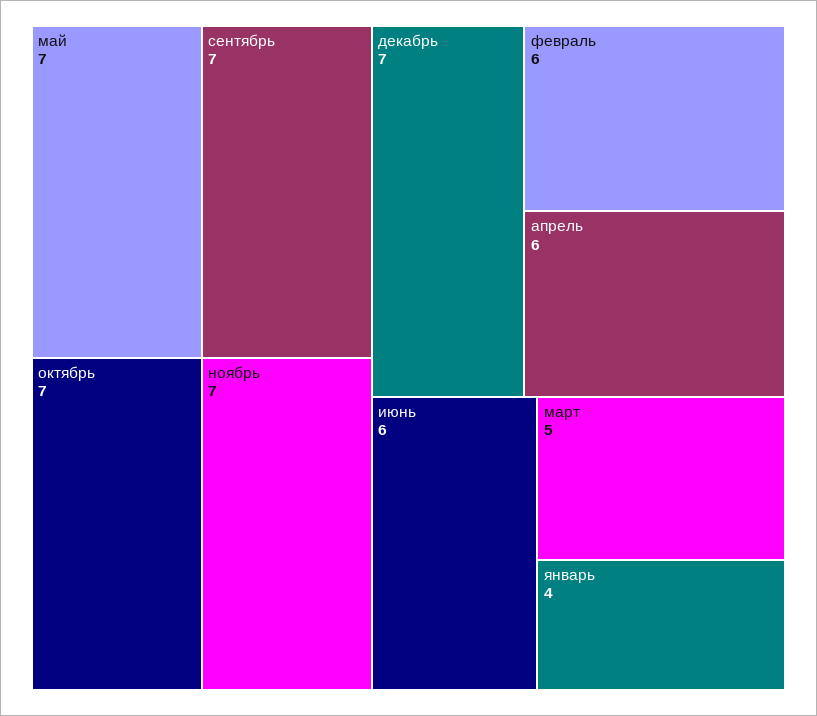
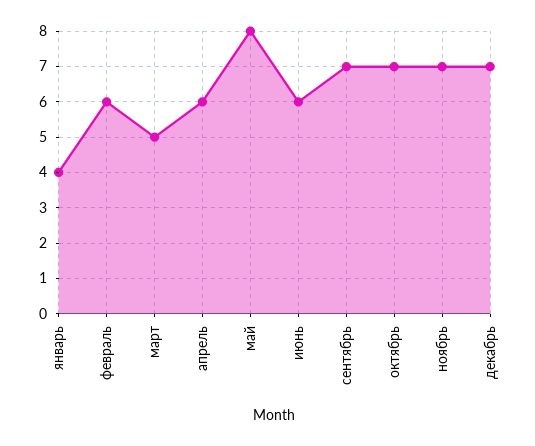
май: 7 -> 8

